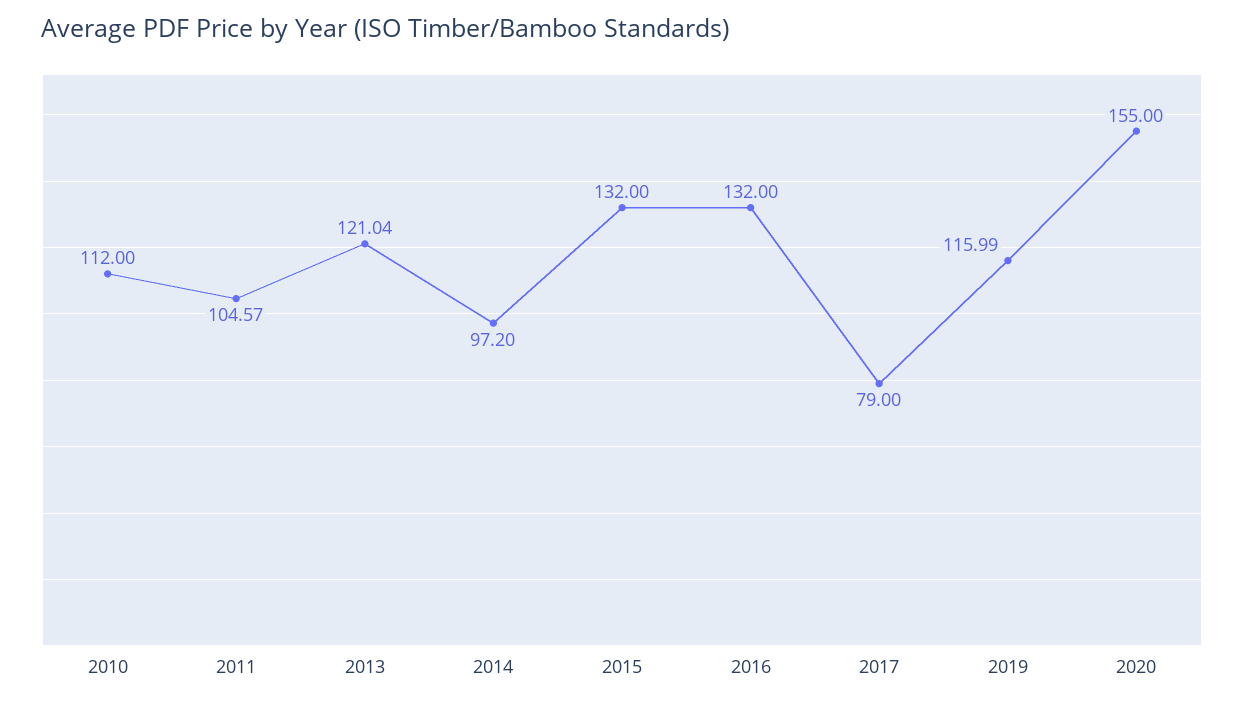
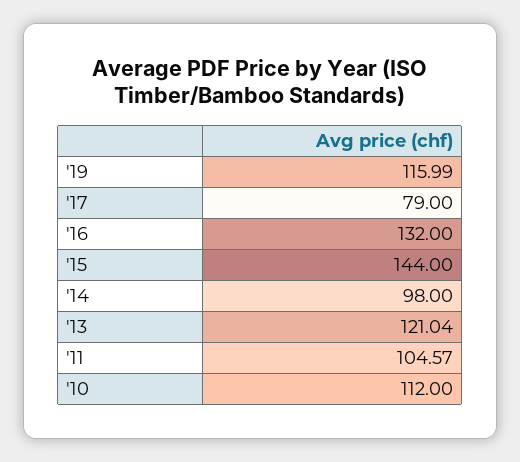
2014: 97.2 -> 98
2015: 132 -> 144
2020: 155 -> none

